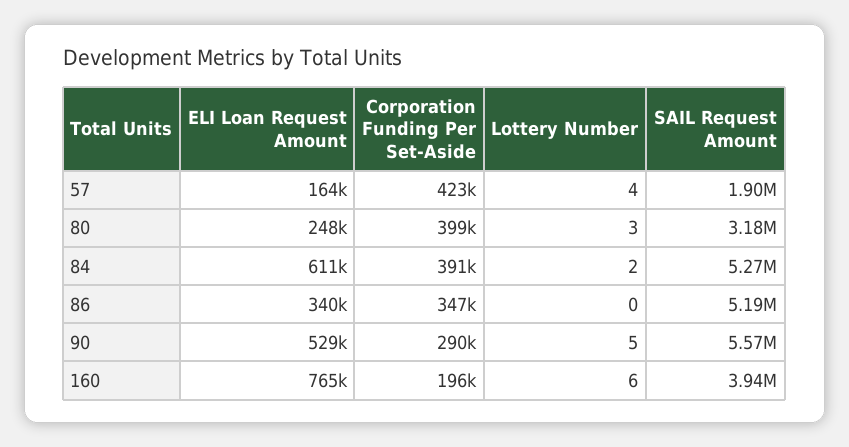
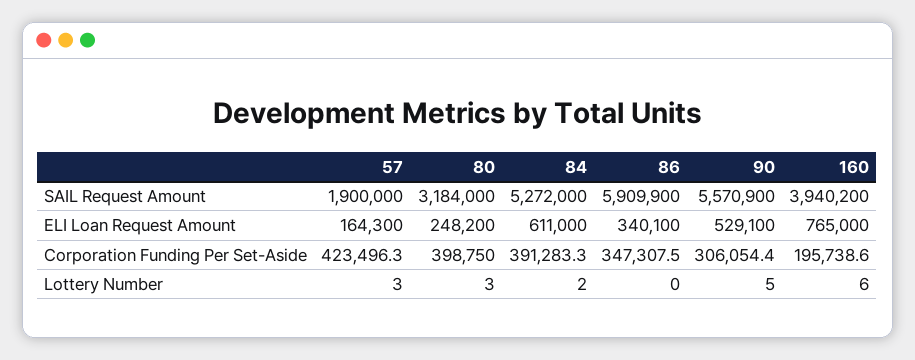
Lottery Number, 57: 4 -> 3
SAIL Request Amount, 86: 5190000 -> 5909900
Corporation Funding Per Set-Aside, 90: 290000 -> 306054.4

